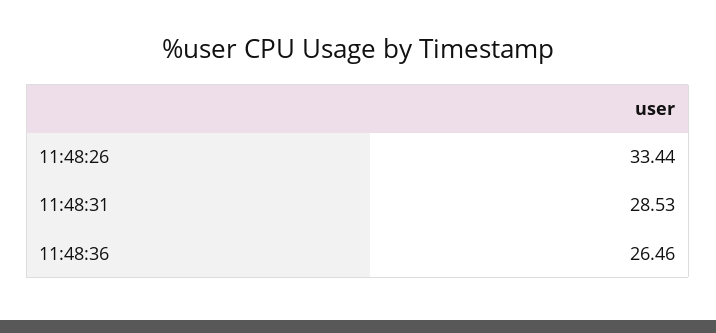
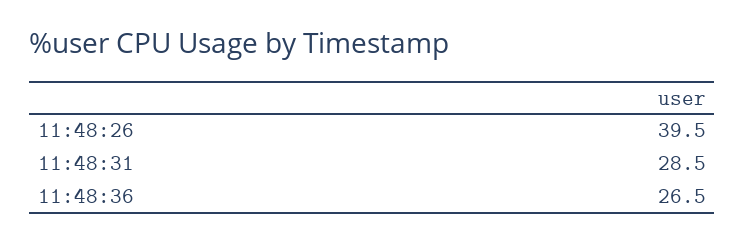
11:48:26: 33.44 -> 39.5

